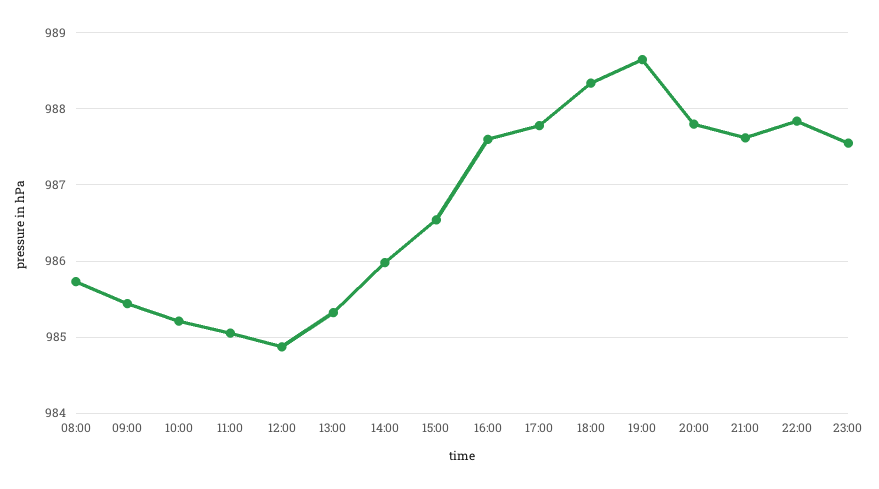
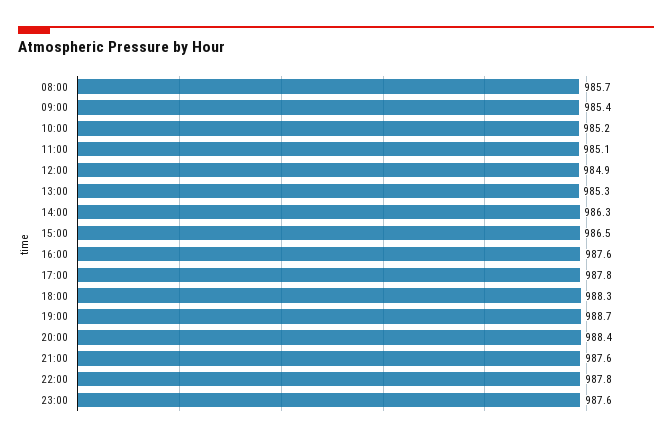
14:00: 986 -> 986.3
20:00: 987.8 -> 988.4

